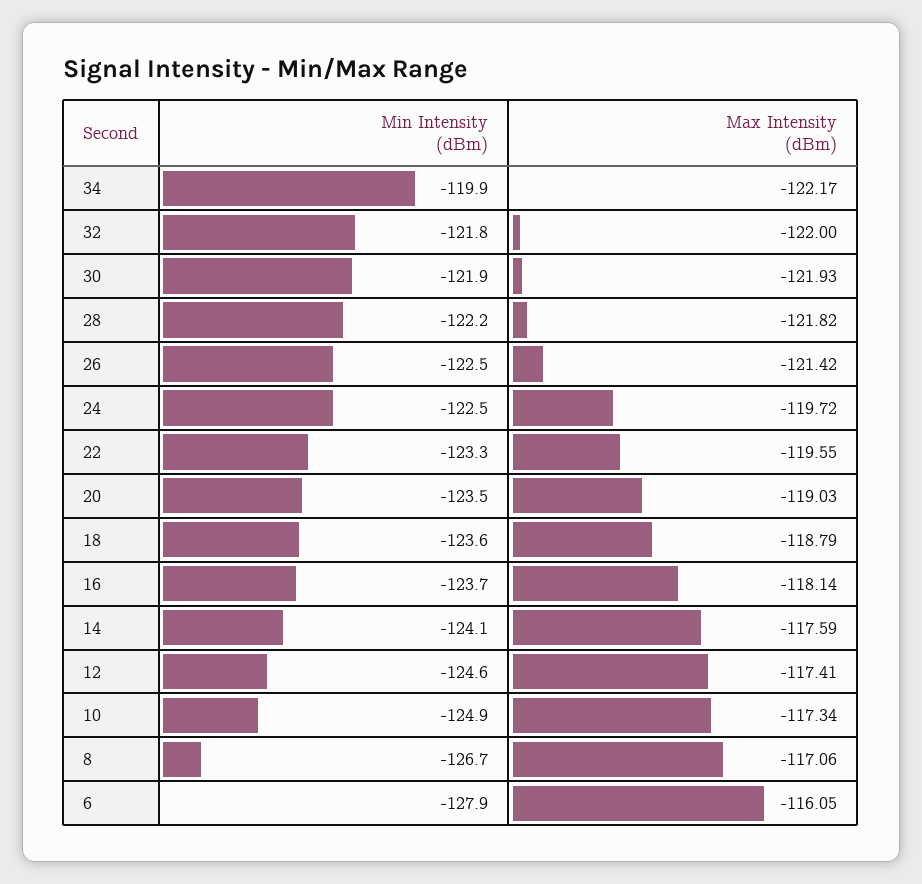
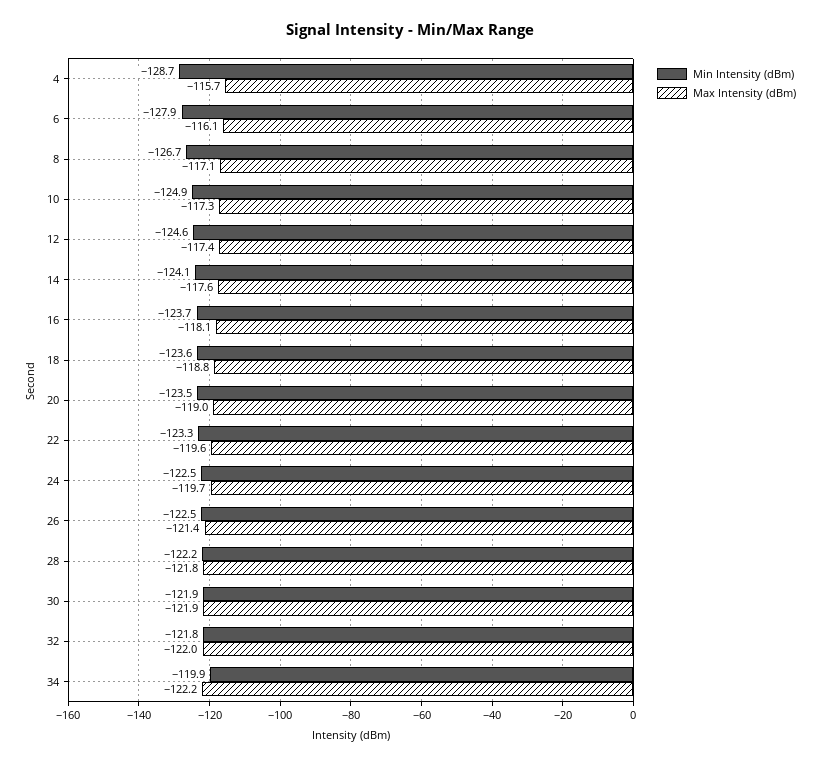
Min Intensity (dBm), 4: none -> -128.7
Max Intensity (dBm), 4: none -> -115.7

